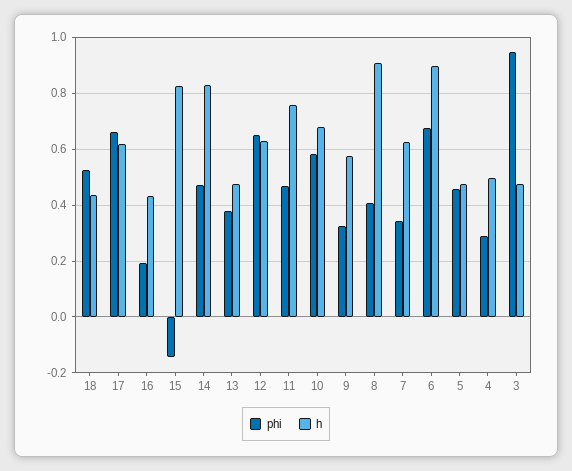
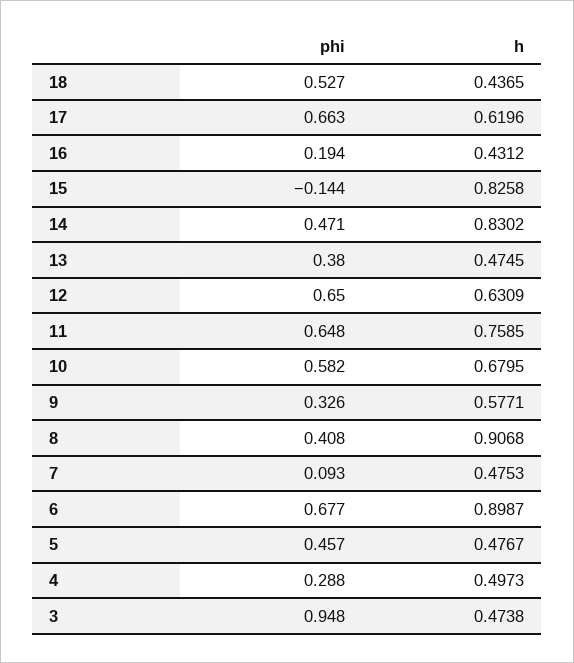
phi, 11: 0.475 -> 0.648
phi, 7: 0.35 -> 0.093
h, 7: 0.625 -> 0.4753

